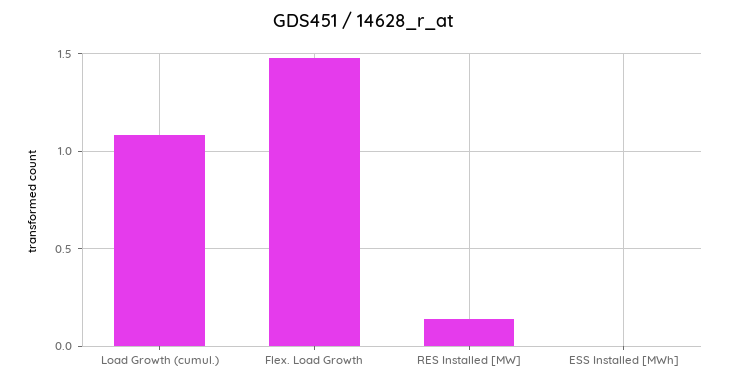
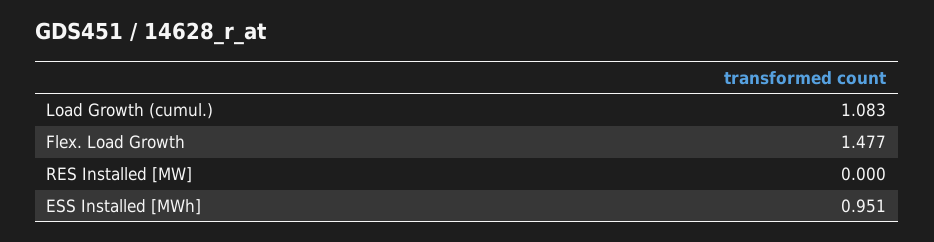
RES Installed [MW]: 0.15 -> 0
ESS Installed [MWh]: 0 -> 0.951

